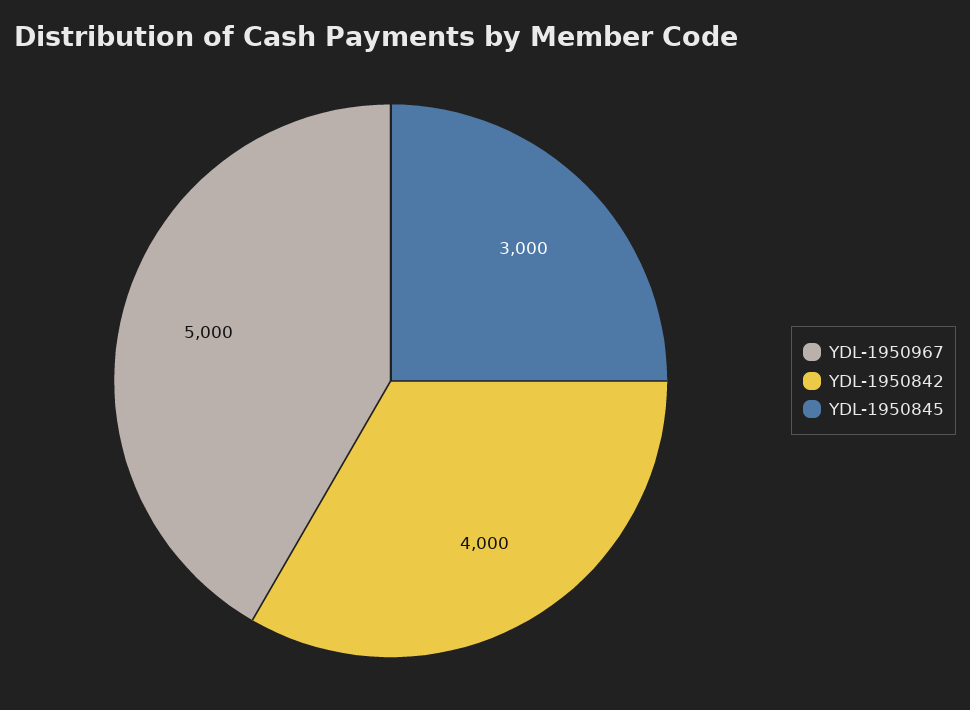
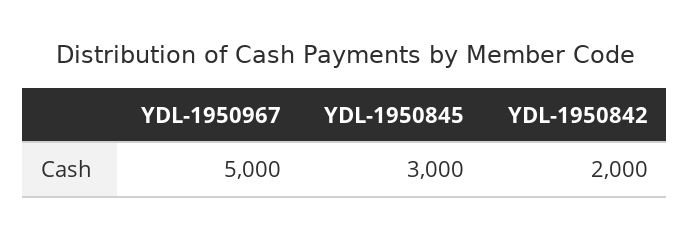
YDL-1950842: 4000 -> 2000

